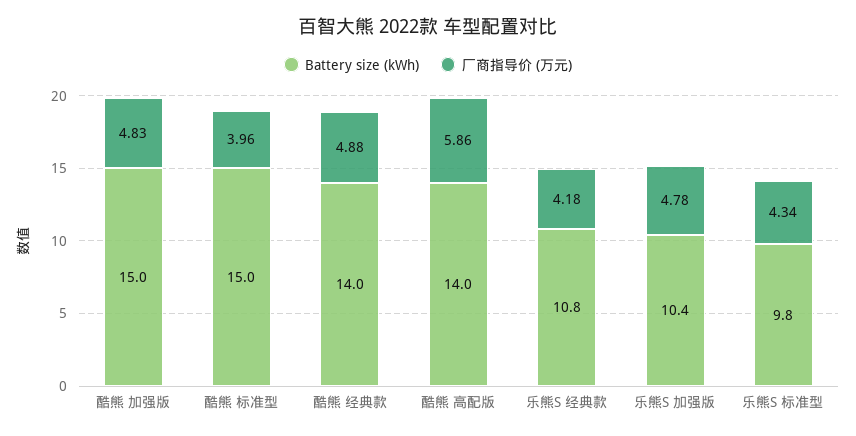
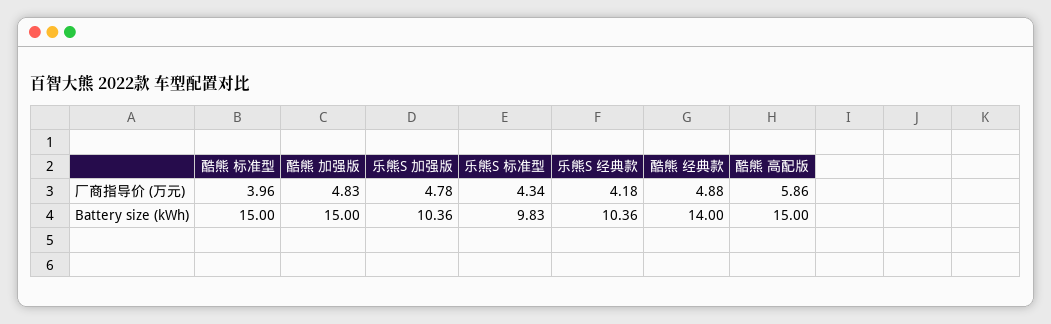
Battery size (kWh), 酷熊 高配版: 14 -> 15
Battery size (kWh), 乐熊S 经典款: 10.8 -> 10.36

